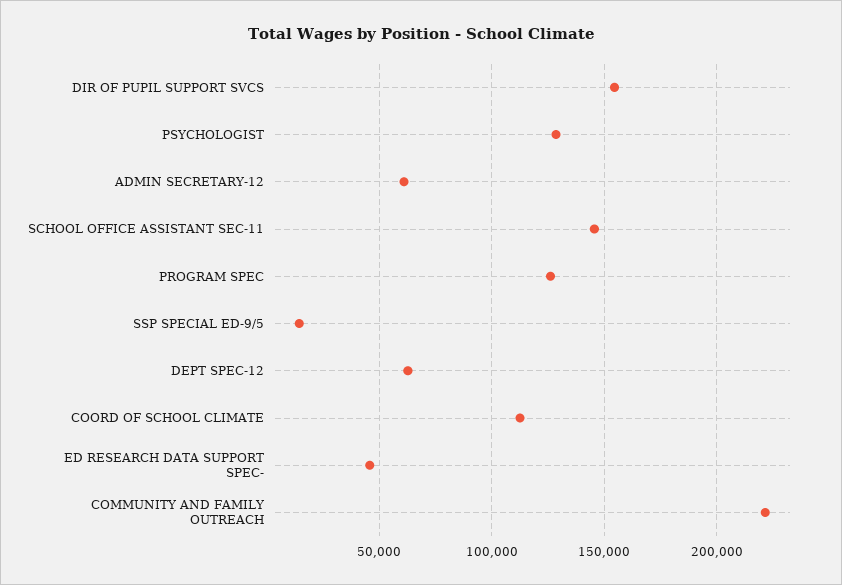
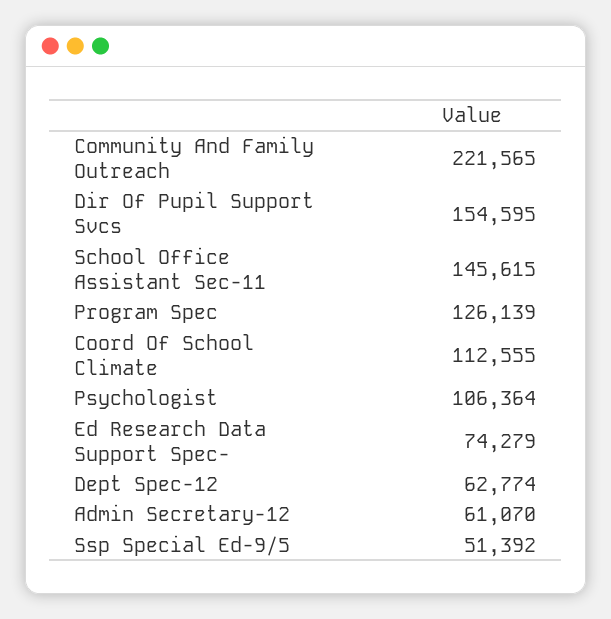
PSYCHOLOGIST: 130000 -> 106364
SSP SPECIAL ED-9/5: 15000 -> 51392
ED RESEARCH DATA SUPPORT SPEC-: 45000 -> 74279

